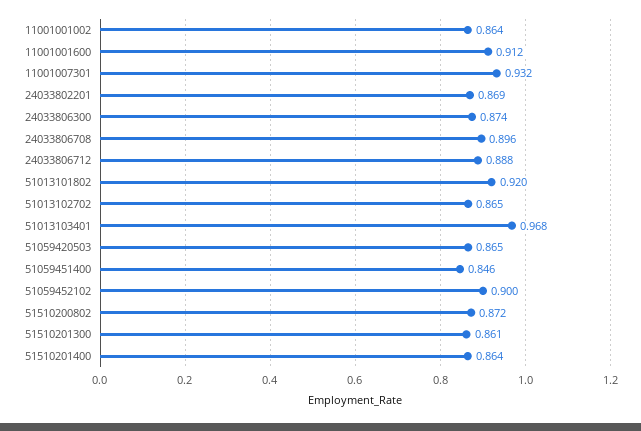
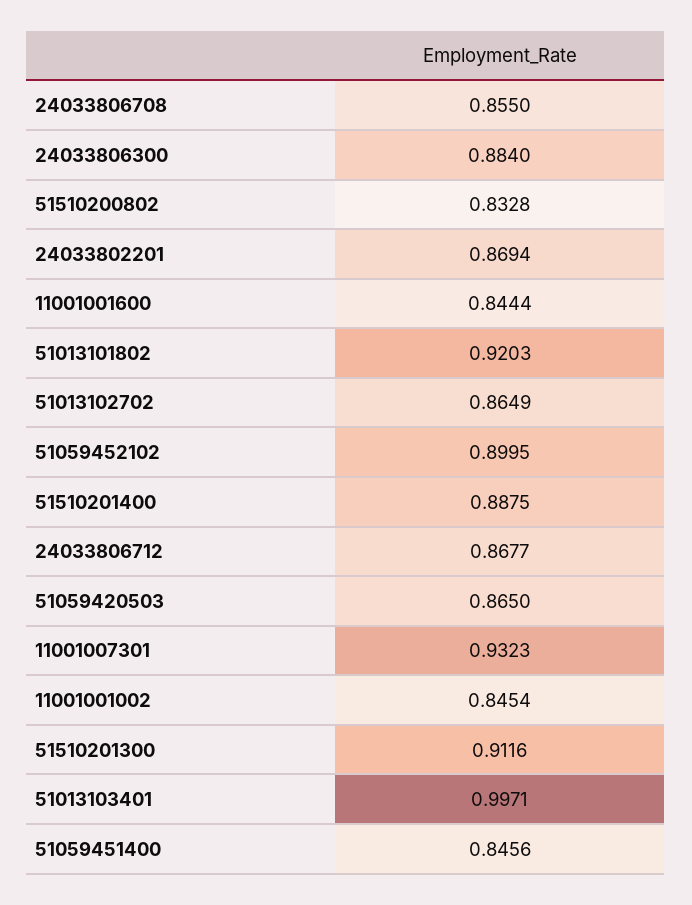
11001001002: 0.864 -> 0.8454
11001001600: 0.912 -> 0.8444
24033806300: 0.874 -> 0.884
24033806708: 0.896 -> 0.855
24033806712: 0.888 -> 0.8677
51013103401: 0.968 -> 0.9971
51510200802: 0.872 -> 0.8328
51510201300: 0.861 -> 0.9116
51510201400: 0.864 -> 0.8875

